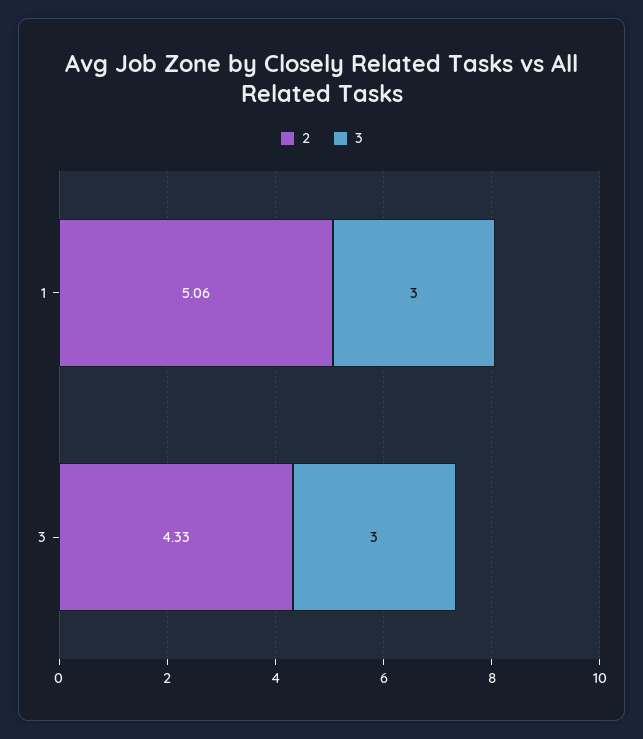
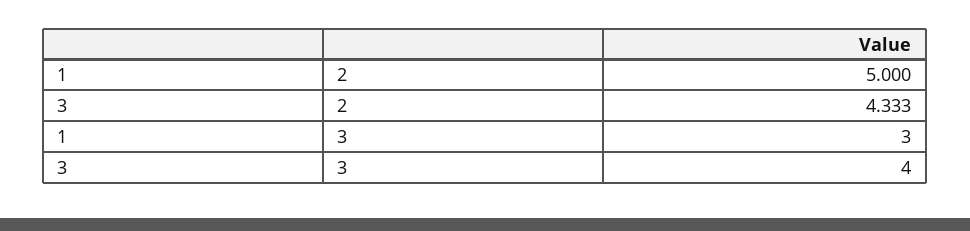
2, 1: 5.06 -> 5
3, 3: 3 -> 4

